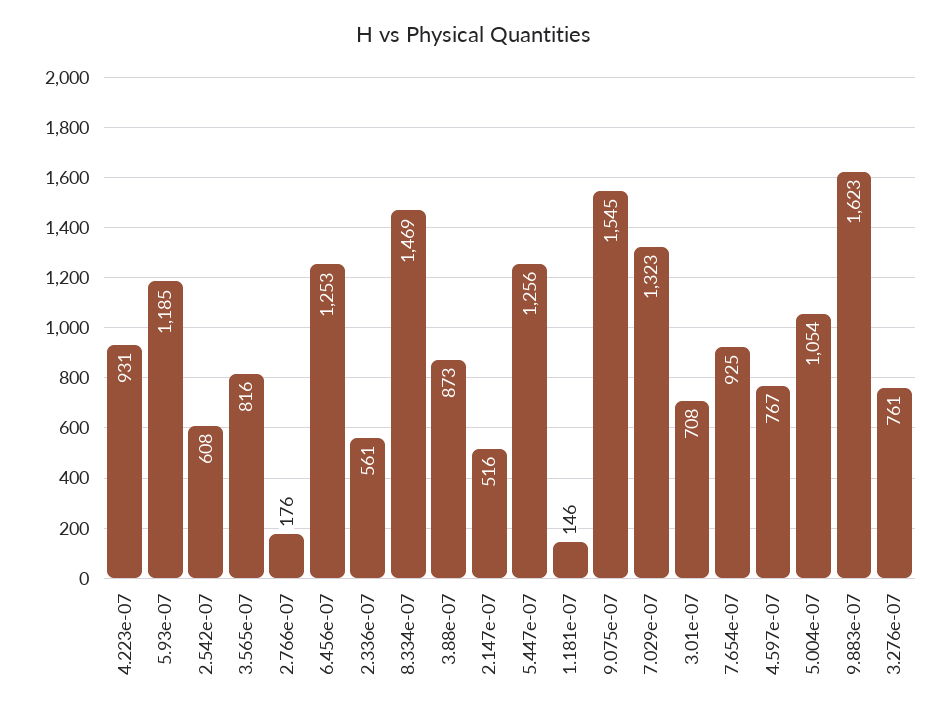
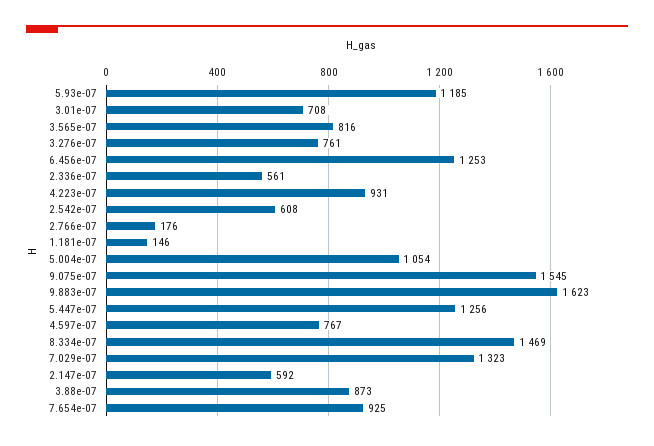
2.147e-07: 516 -> 592

